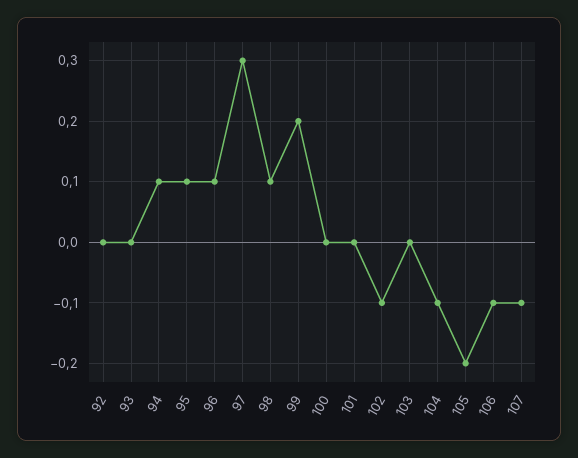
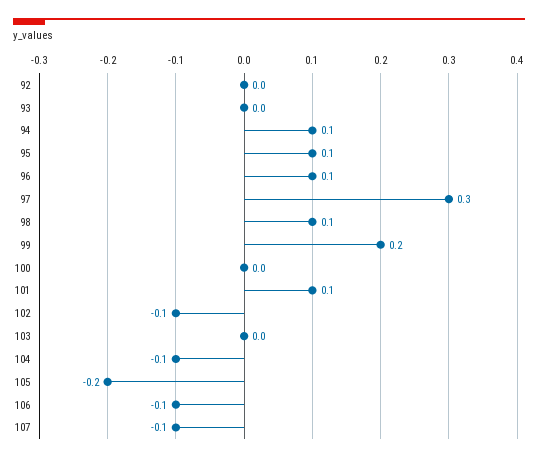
101: 0 -> 0.1

